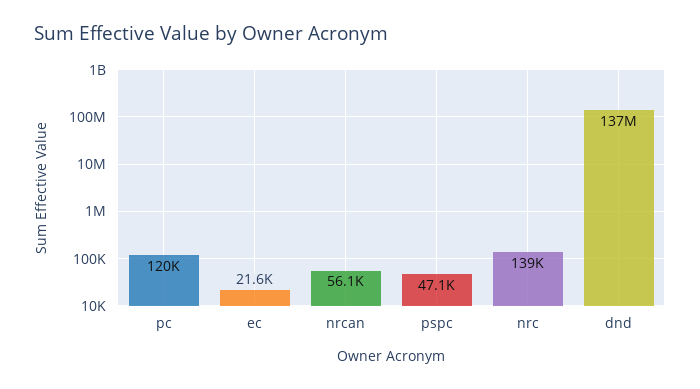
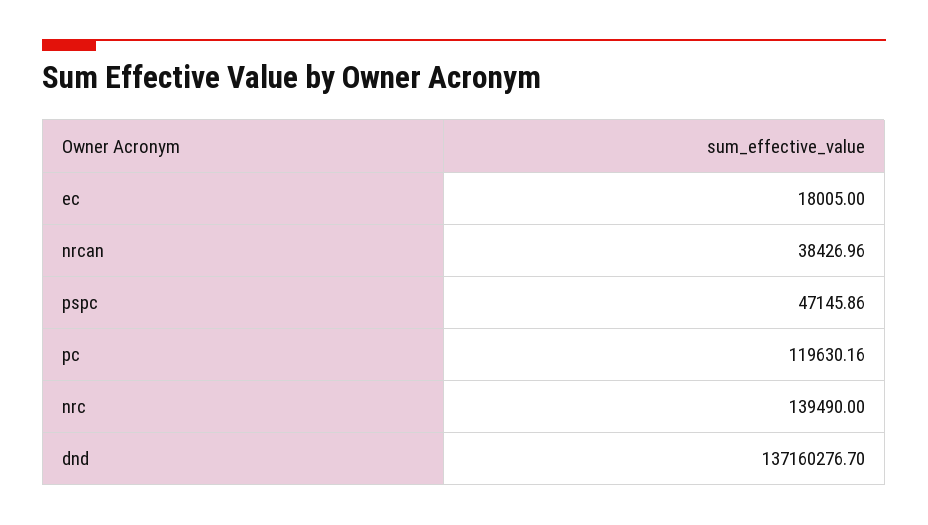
ec: 21600 -> 18005
nrcan: 56100 -> 38426.96

